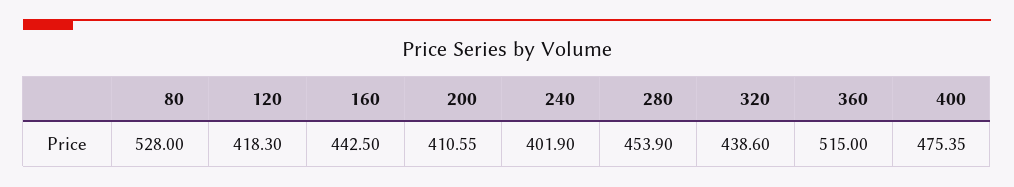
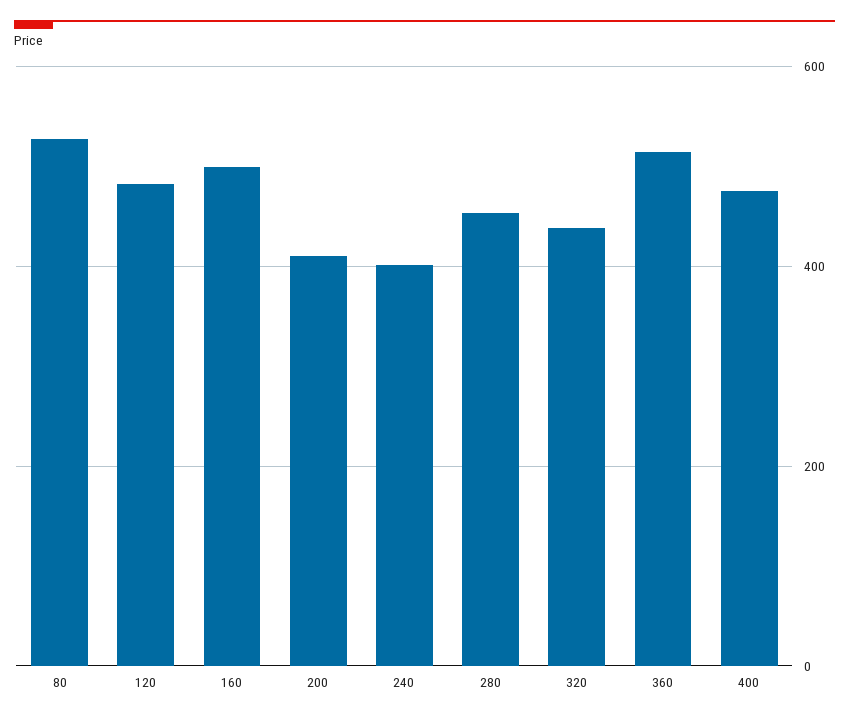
120: 418.3 -> 480
160: 442.5 -> 500

